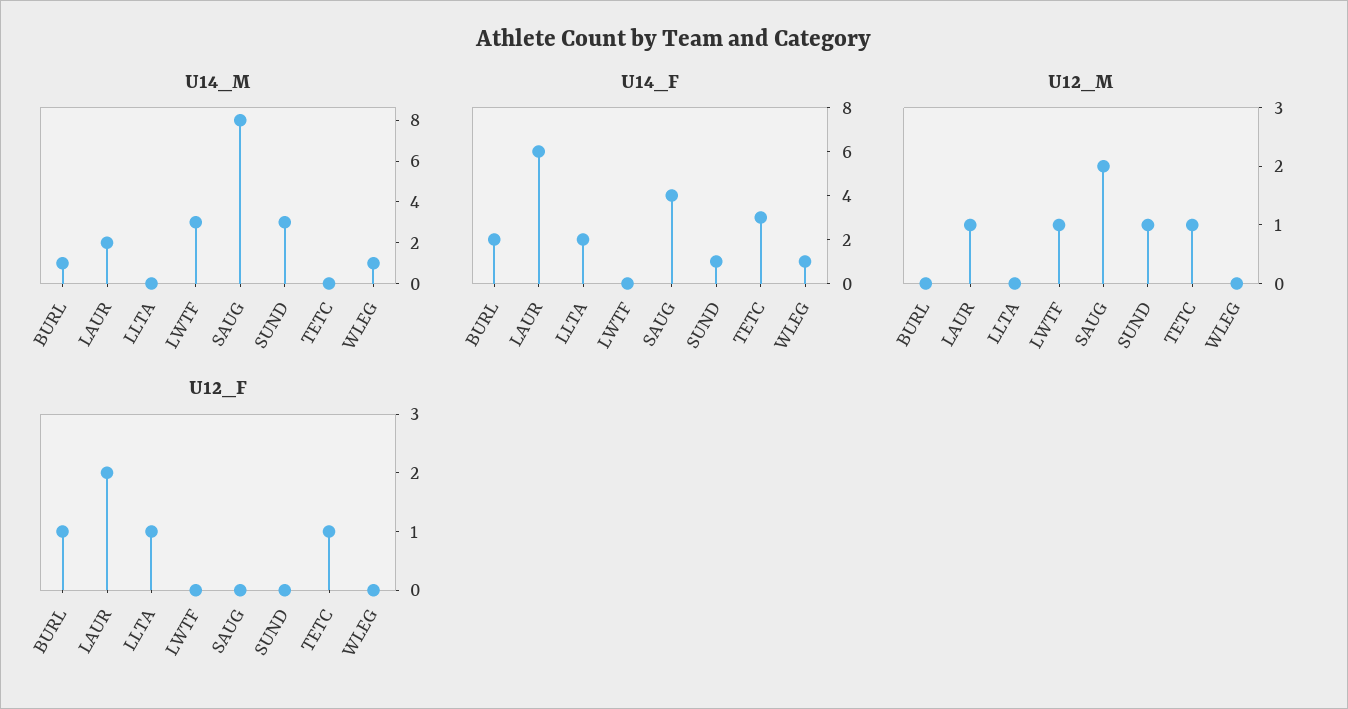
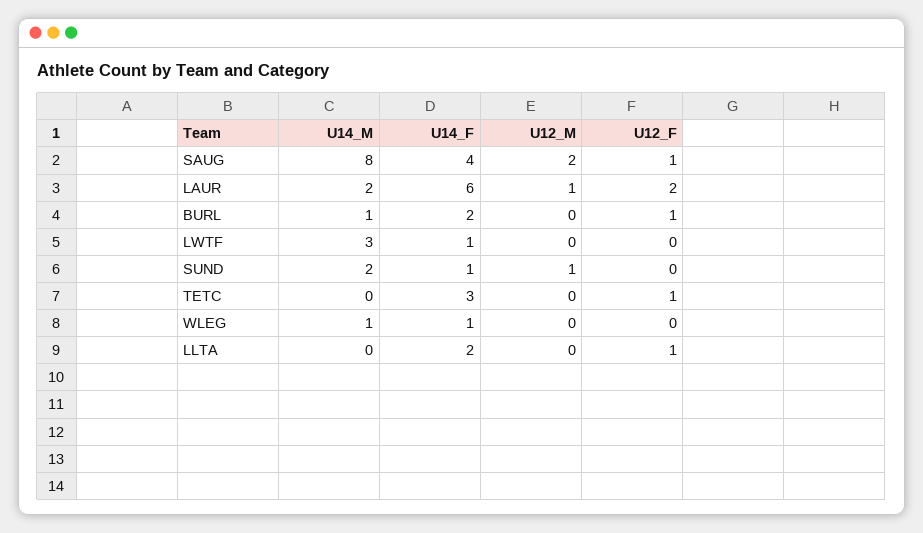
U14_M, SUND: 3 -> 2
U14_F, LWTF: 0 -> 1
U12_M, LWTF: 1 -> 0
U12_M, TETC: 1 -> 0
U12_F, SAUG: 0 -> 1

